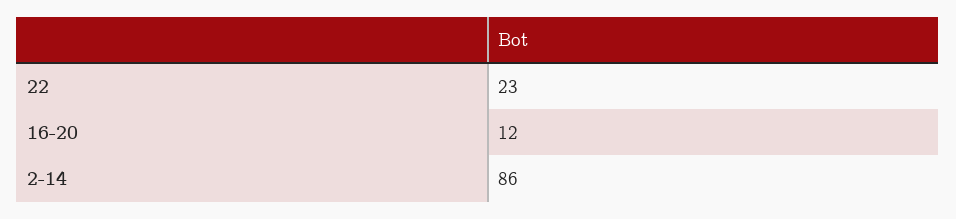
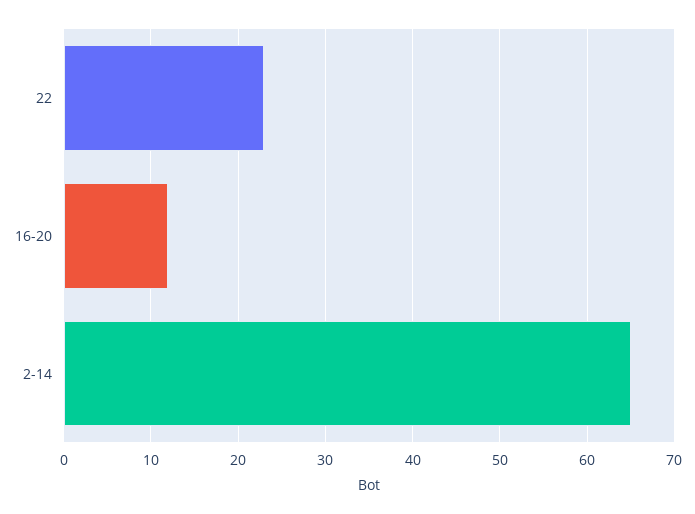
2-14: 86 -> 65

